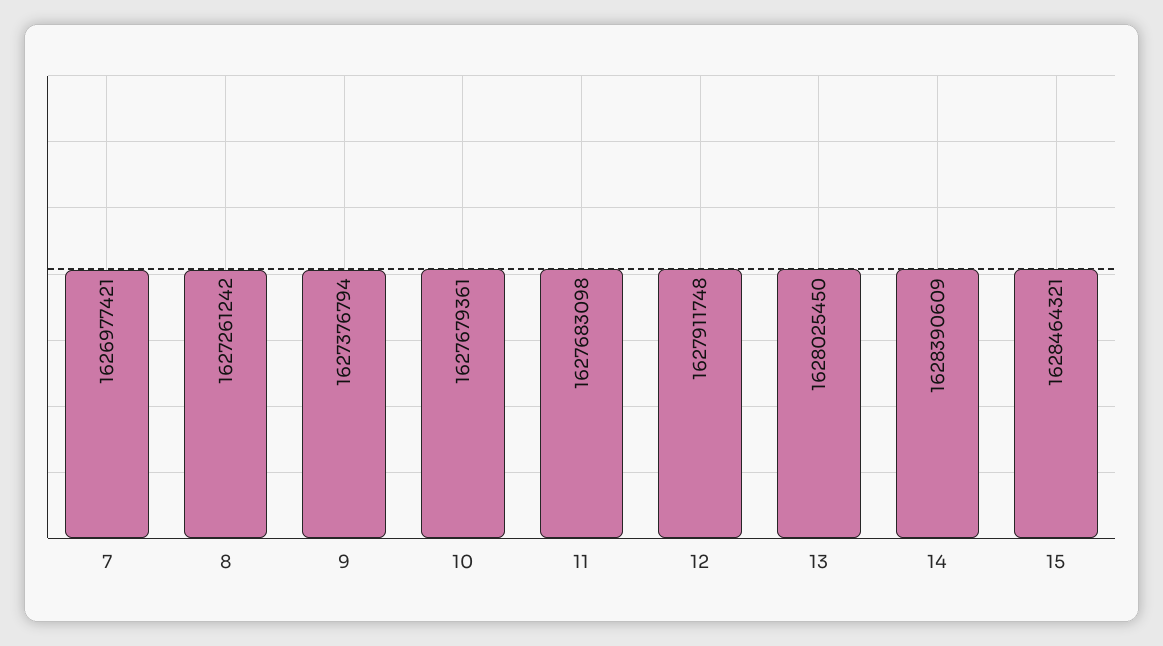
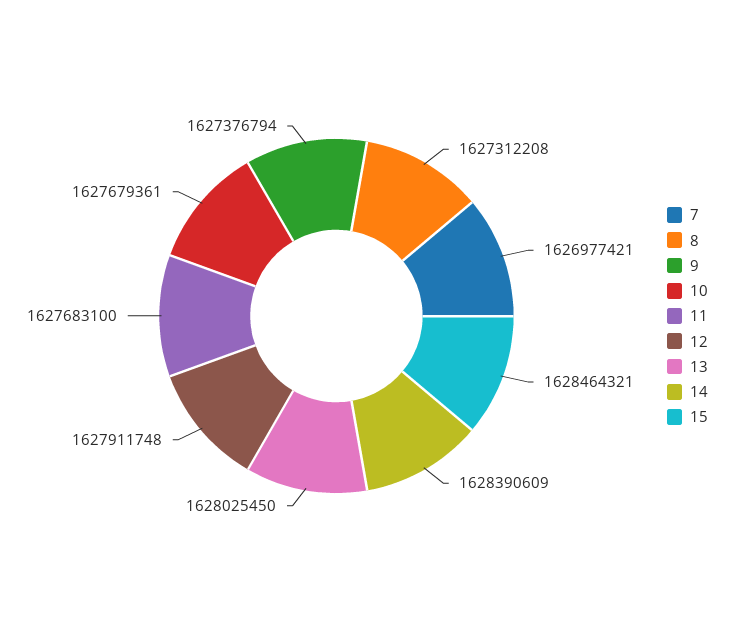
8: 1627261242 -> 1627312208
11: 1627683098 -> 1627683100

